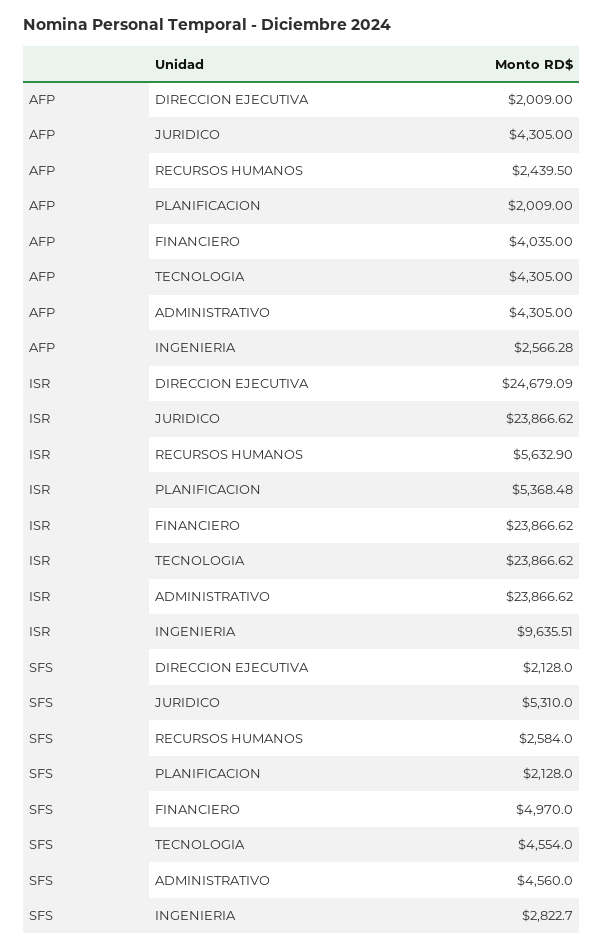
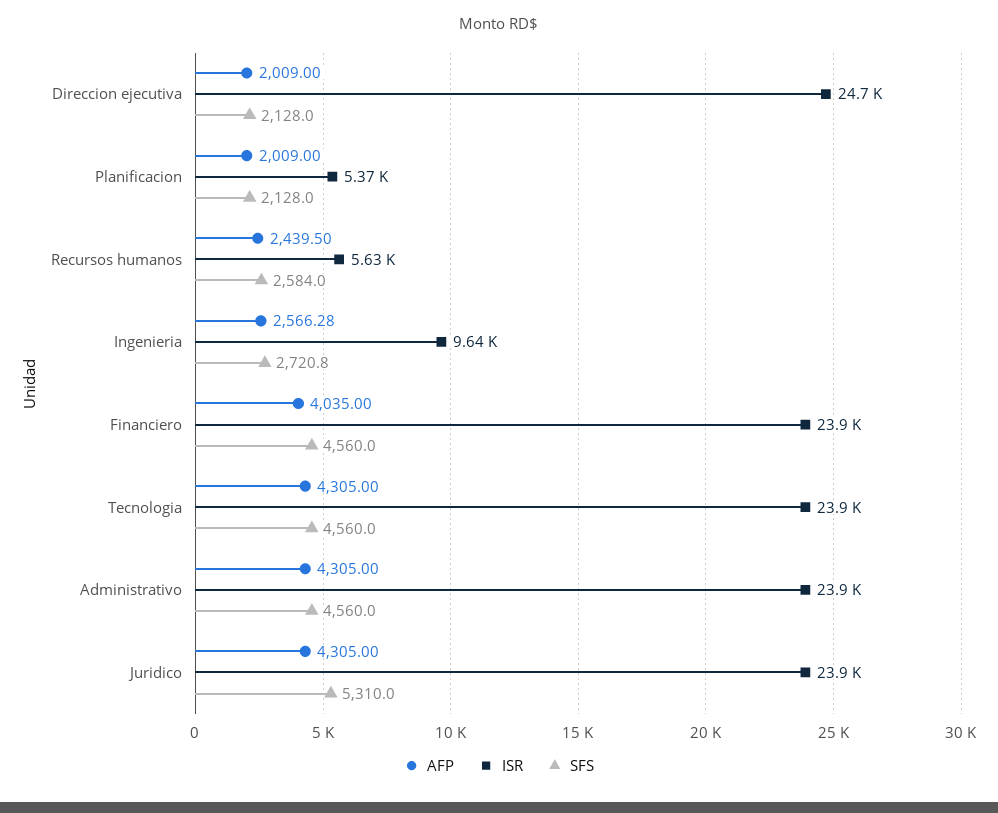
SFS, FINANCIERO: 4970 -> 4560
SFS, TECNOLOGIA: 4554 -> 4560
SFS, INGENIERIA: 2822.7 -> 2720.8

